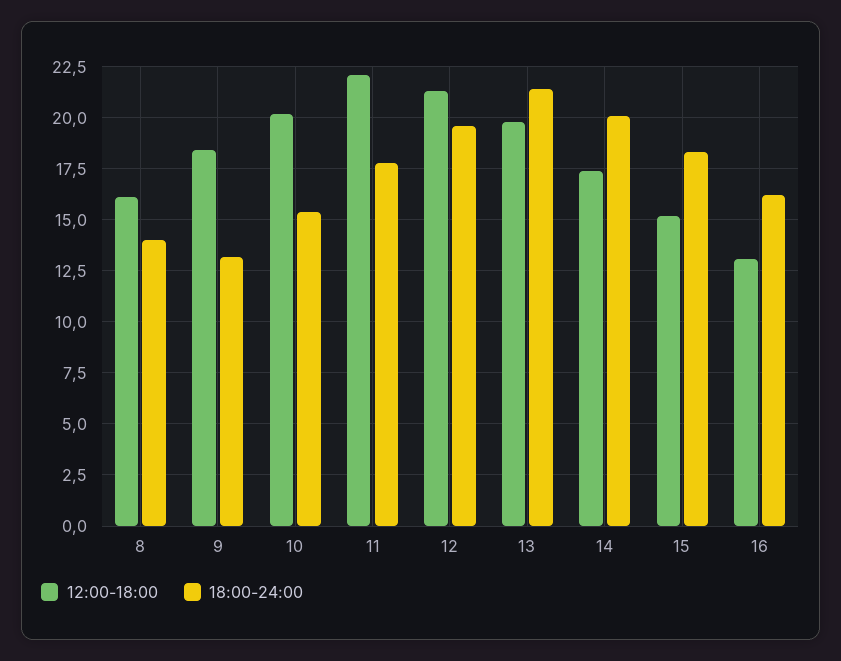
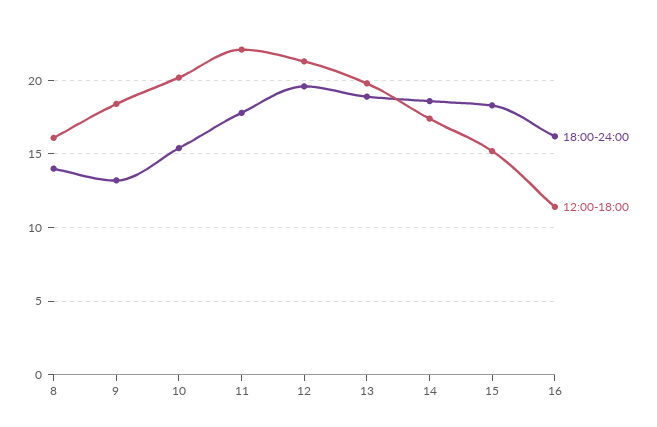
18:00-24:00, 13: 21.5 -> 19
18:00-24:00, 14: 20 -> 18.5
12:00-18:00, 16: 13 -> 11.5

